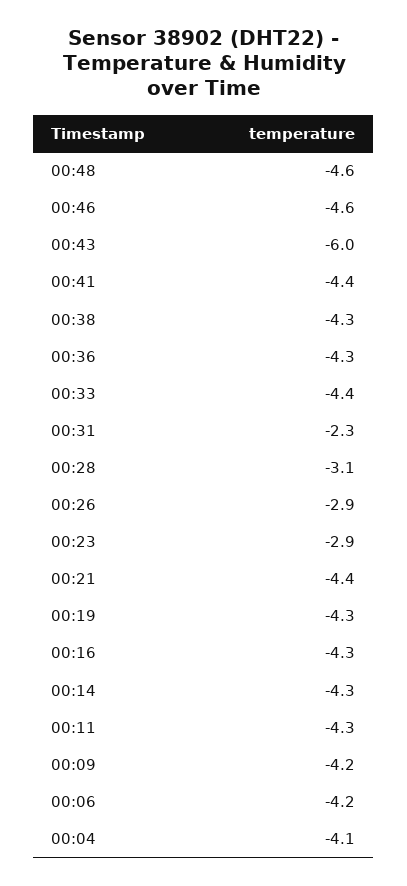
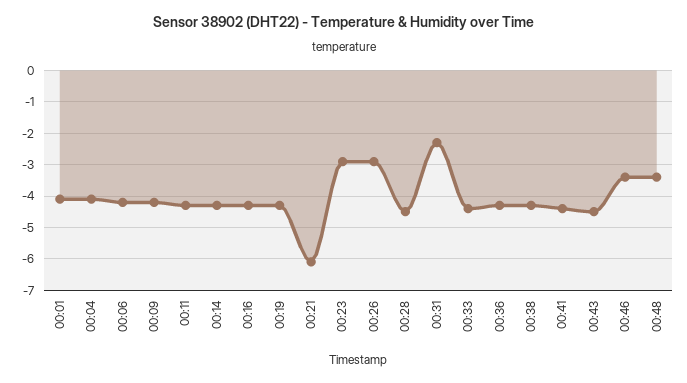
00:48: -4.6 -> -3.5
00:46: -4.6 -> -3.5
00:43: -6 -> -4.5
00:28: -3.1 -> -4.5
00:21: -4.4 -> -6
00:01: none -> -4

